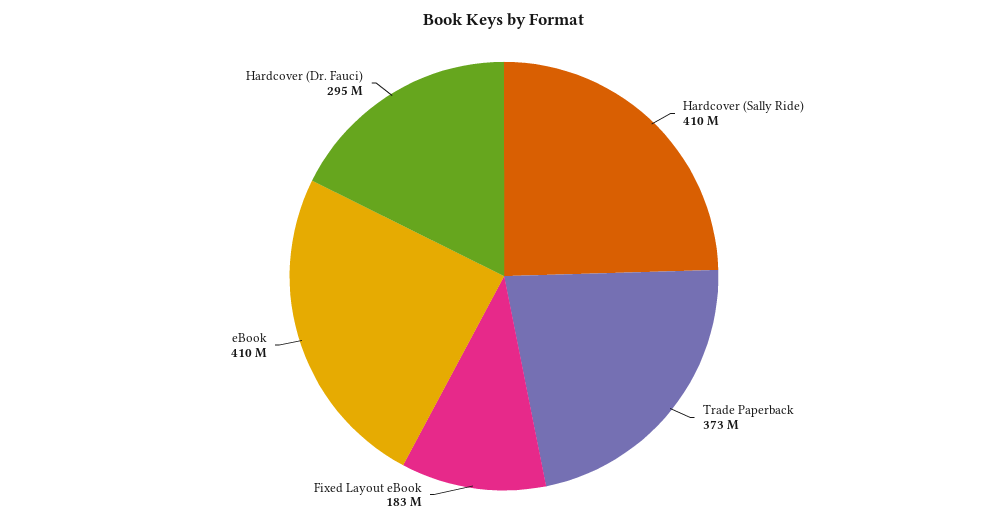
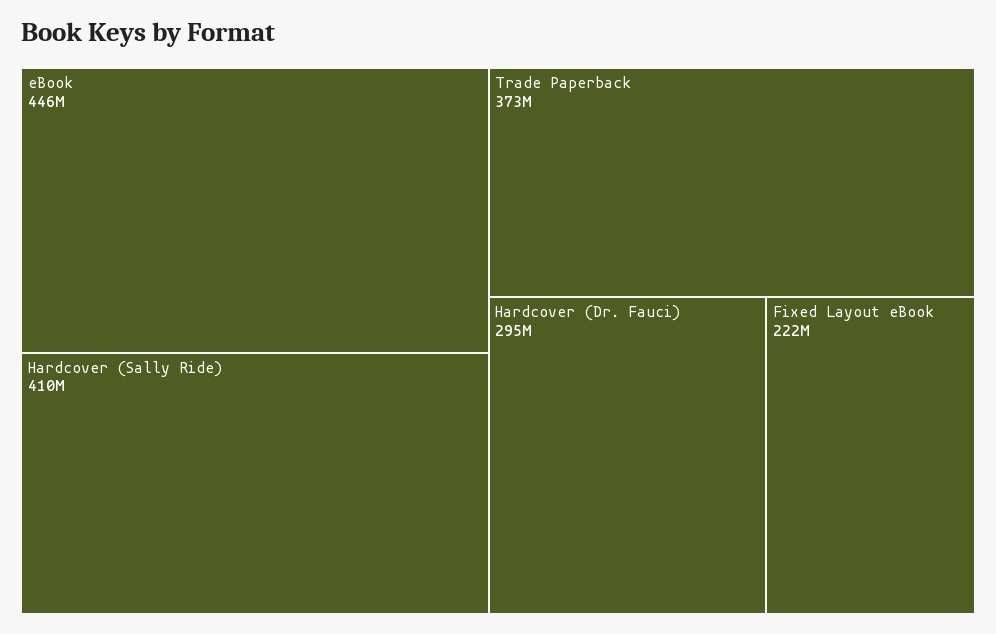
Fixed Layout eBook: 183000000 -> 222000000
eBook: 410000000 -> 446000000

